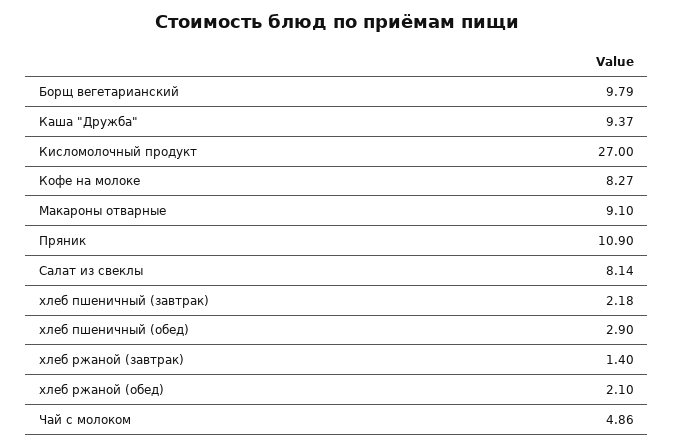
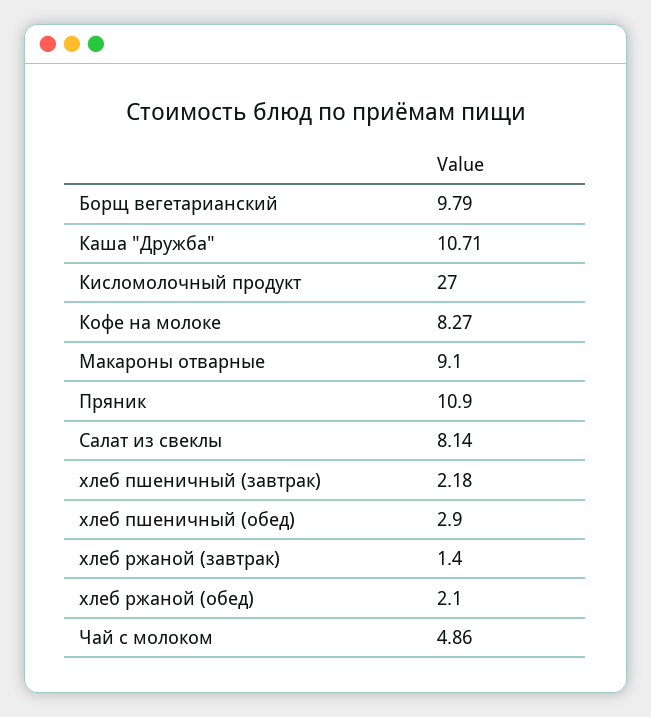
Каша "Дружба": 9.37 -> 10.71

